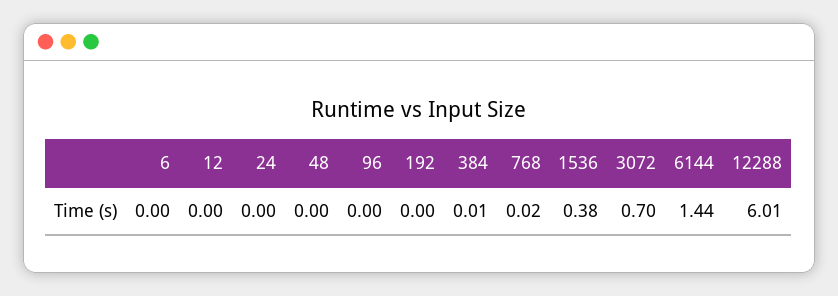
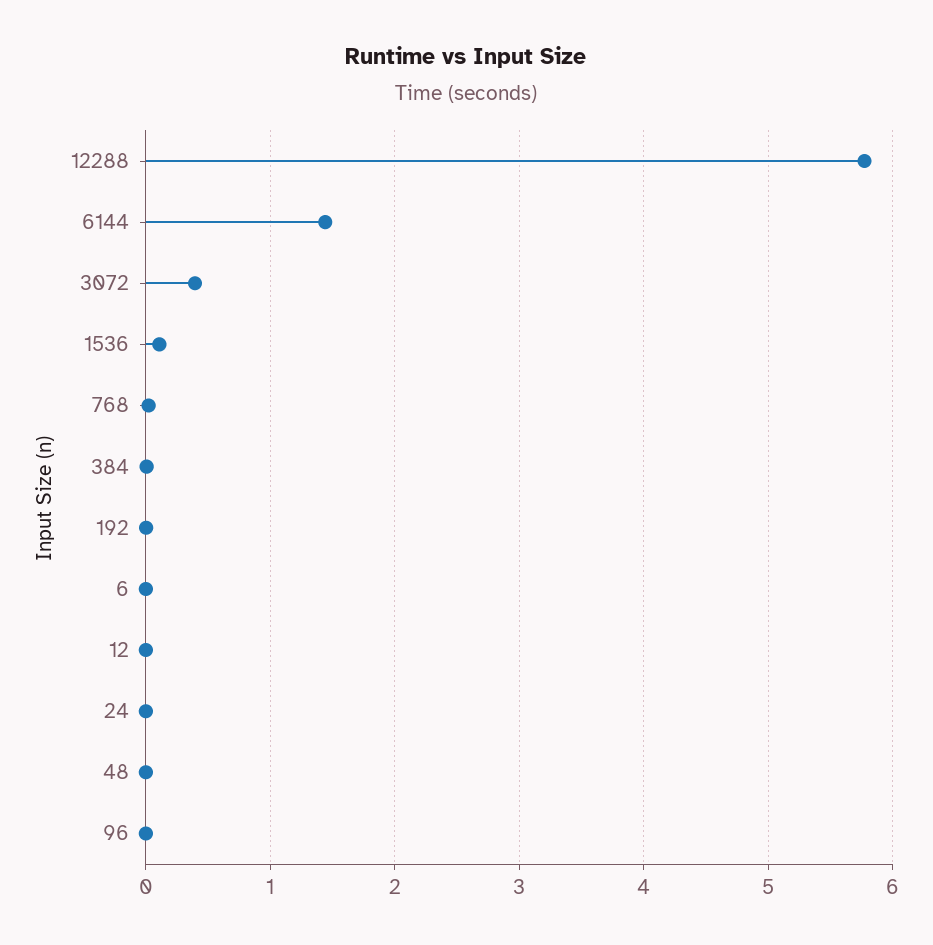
1536: 0.38 -> 0.1
3072: 0.7 -> 0.4
12288: 6.01 -> 5.8

